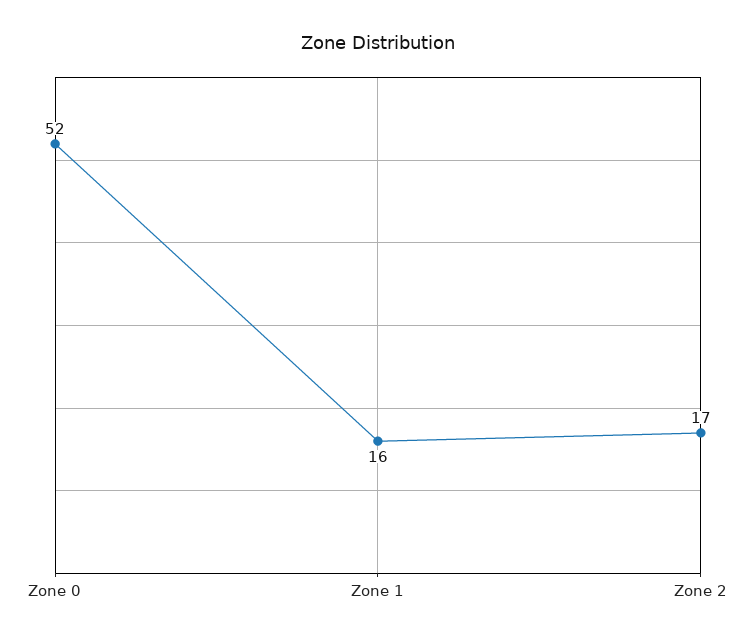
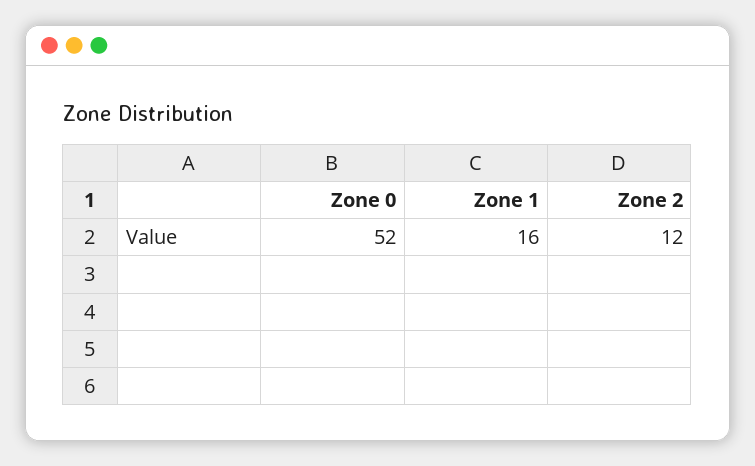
Zone 2: 17 -> 12

